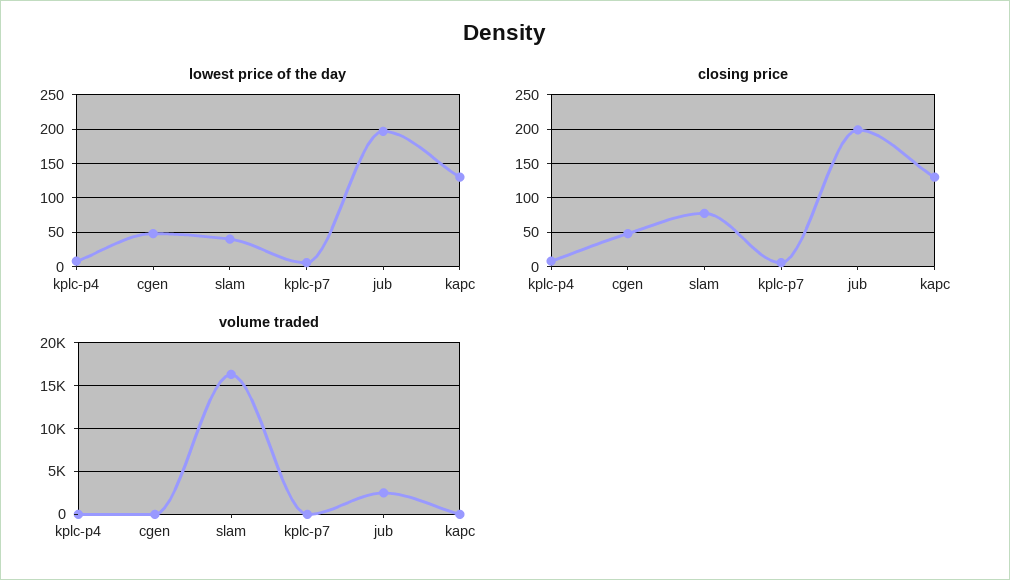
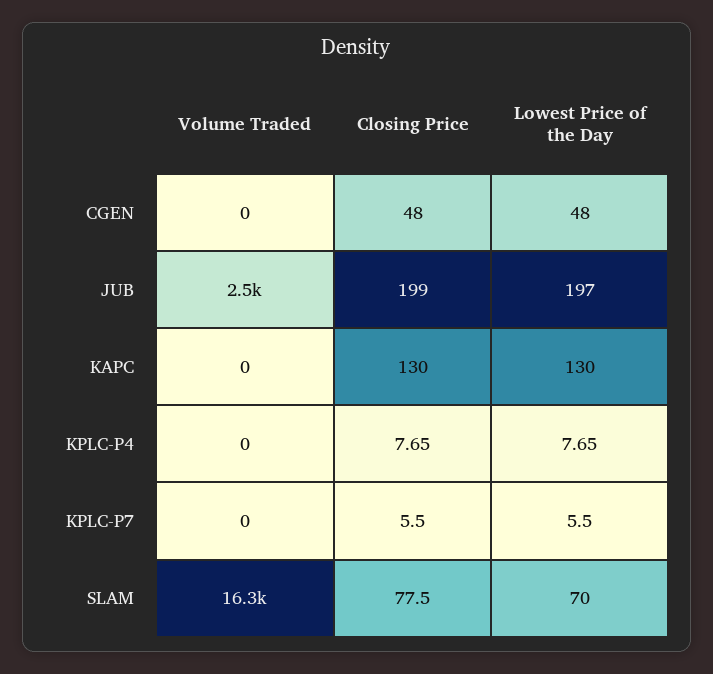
lowest price of the day, slam: 40 -> 70

